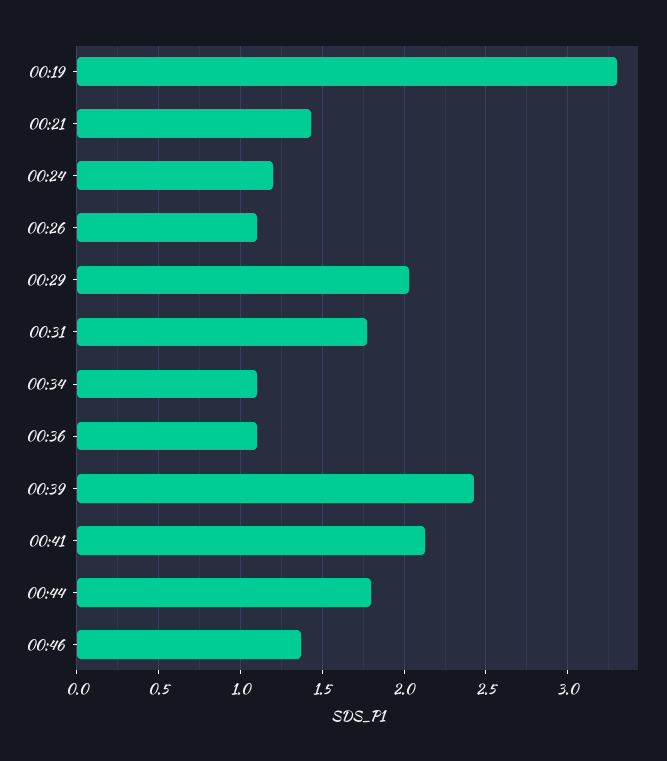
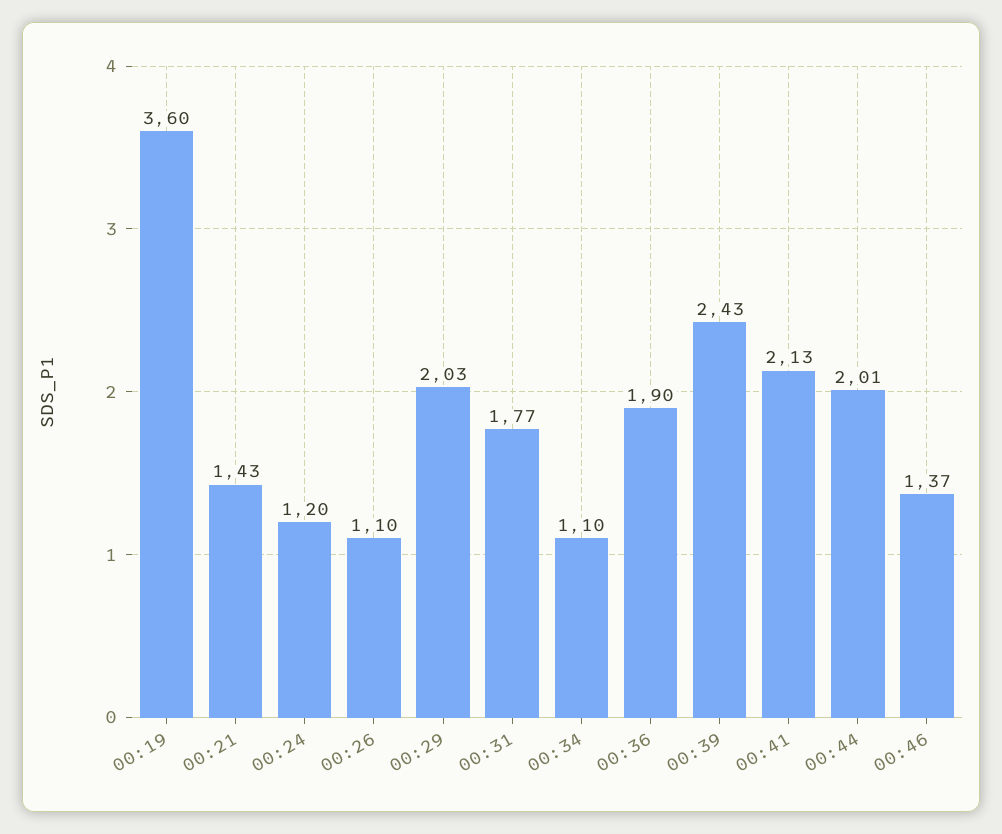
00:19: 3.3 -> 3.6
00:36: 1.1 -> 1.9
00:44: 1.8 -> 2.01

